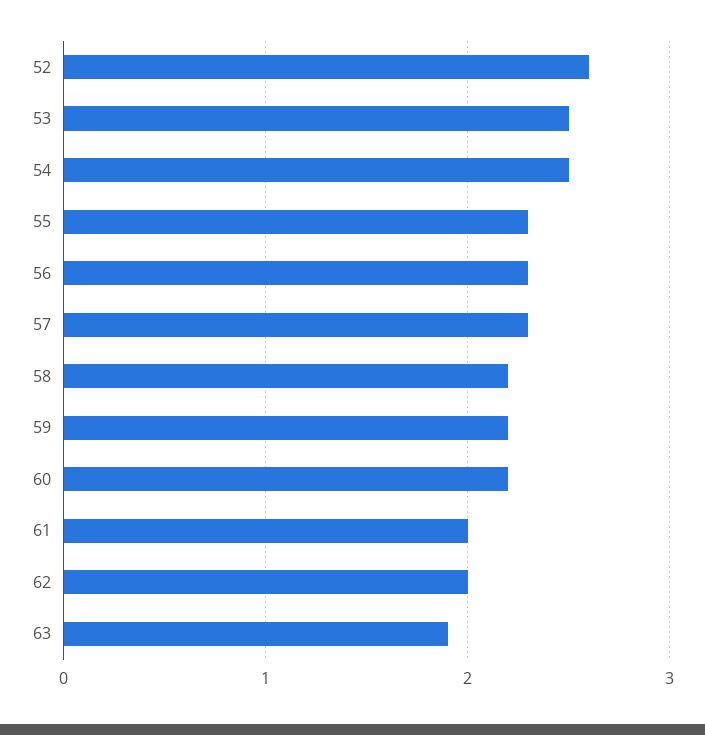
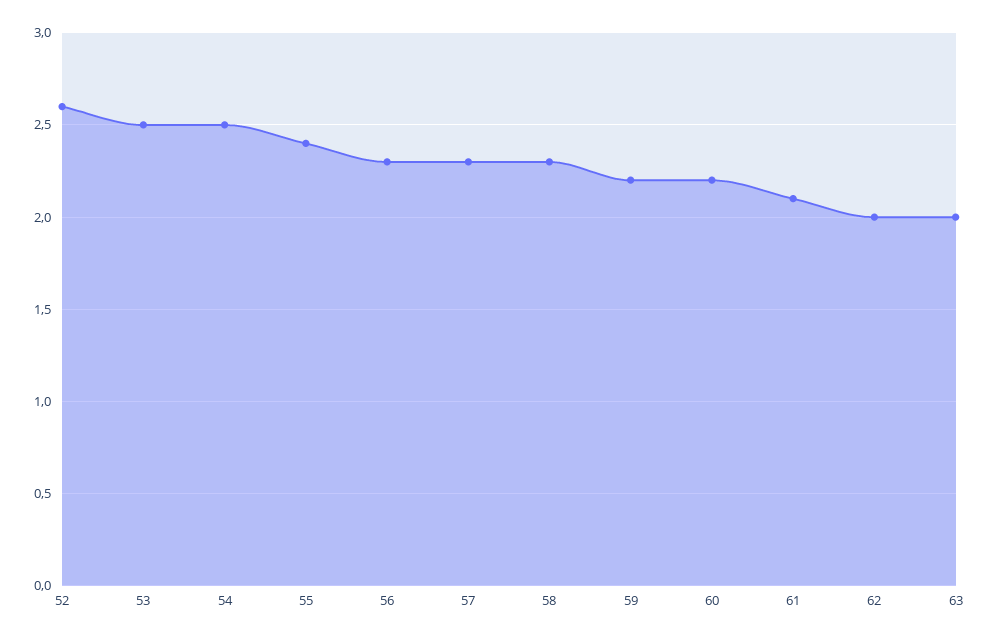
55: 2.3 -> 2.4
58: 2.2 -> 2.3
61: 2 -> 2.1
63: 1.9 -> 2

